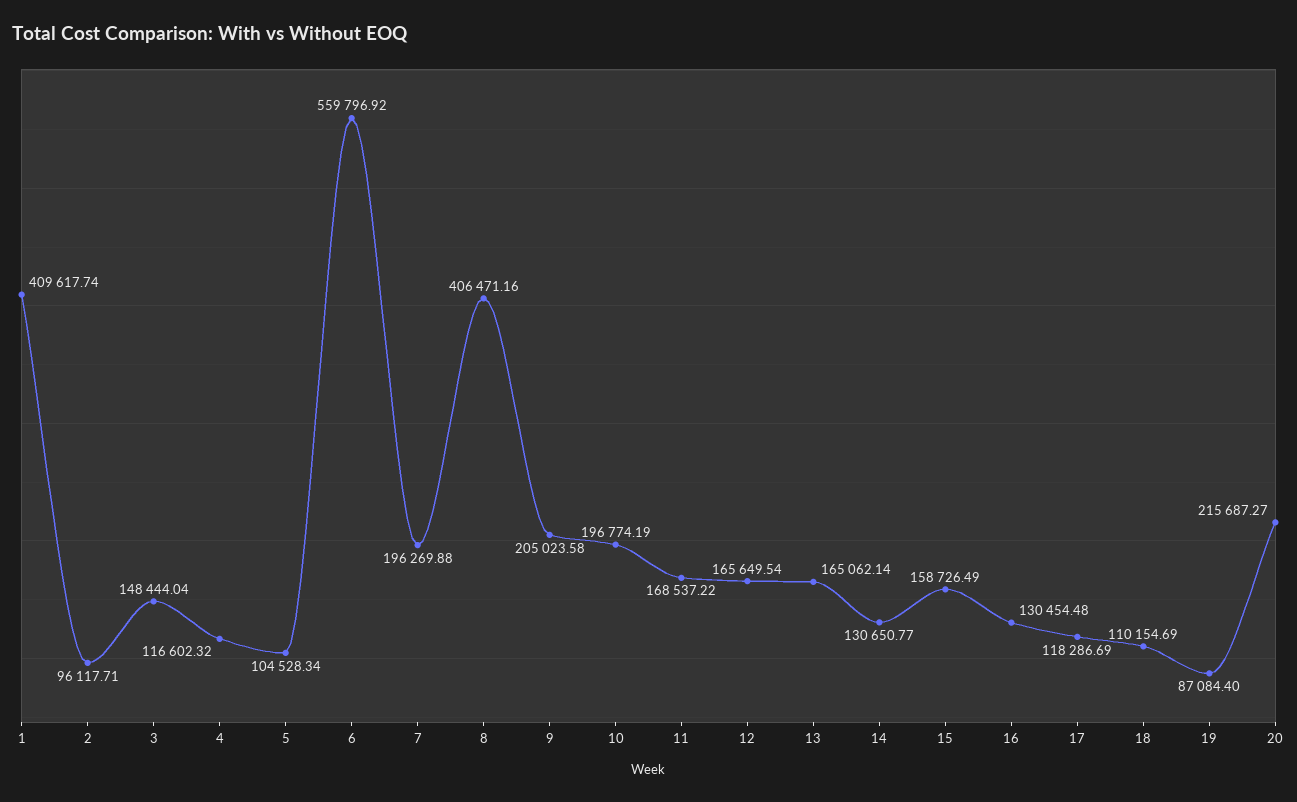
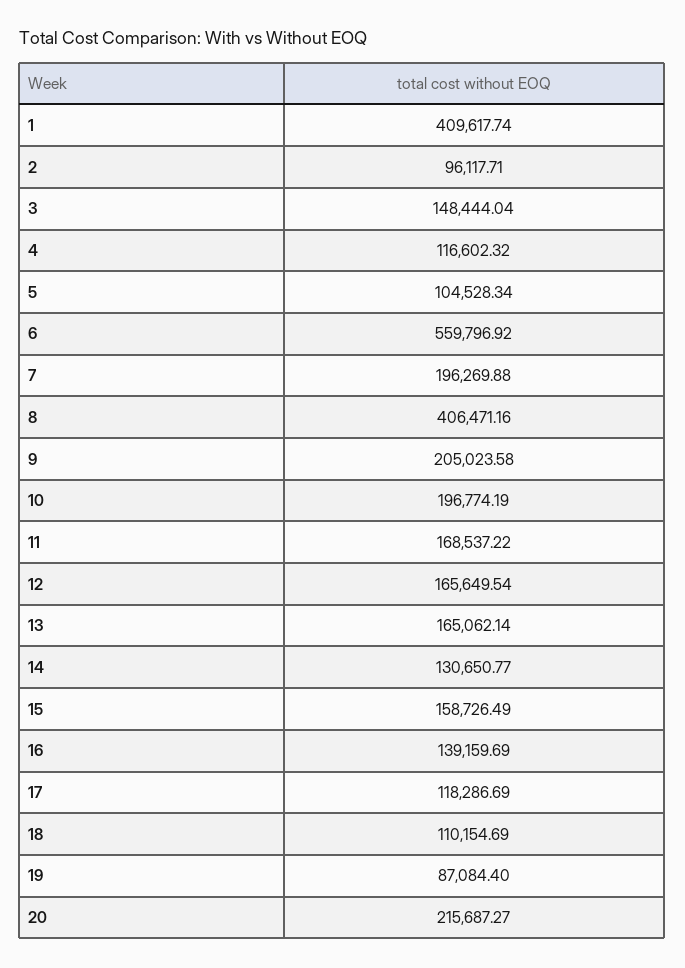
16: 130454.48 -> 139159.69

